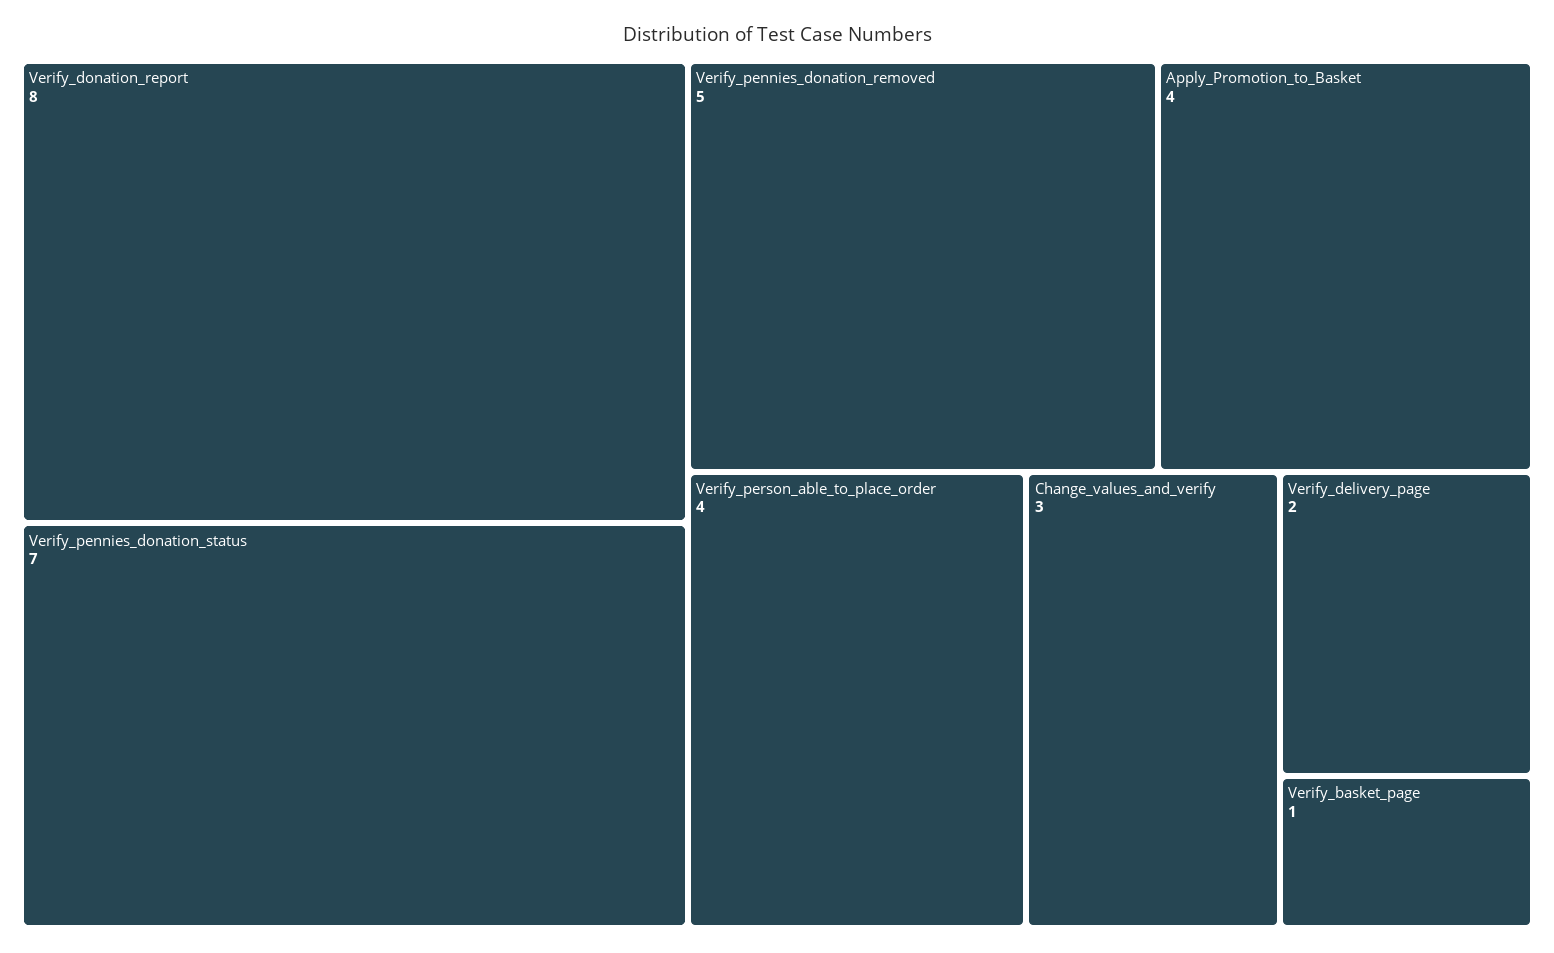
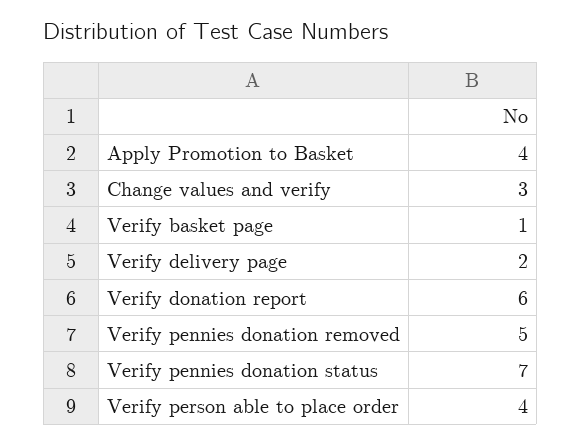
Verify_donation_report: 8 -> 6

